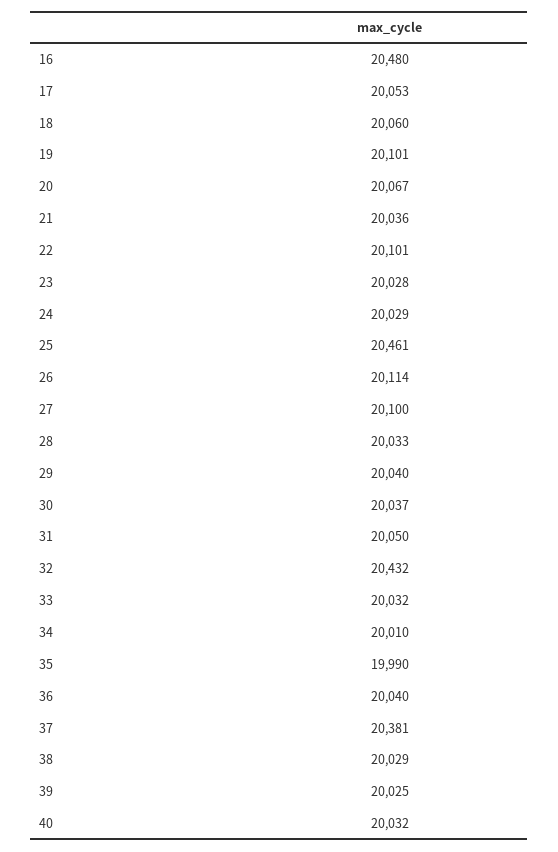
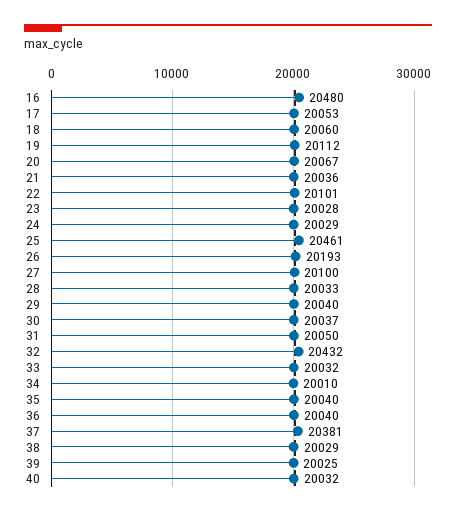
19: 20101 -> 20112
26: 20114 -> 20193
35: 19990 -> 20040

